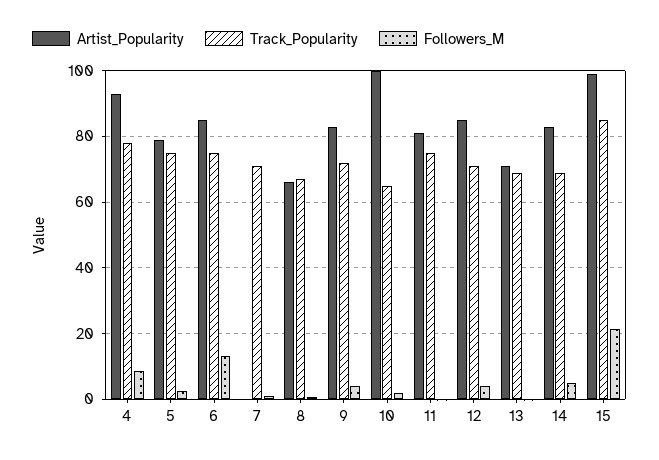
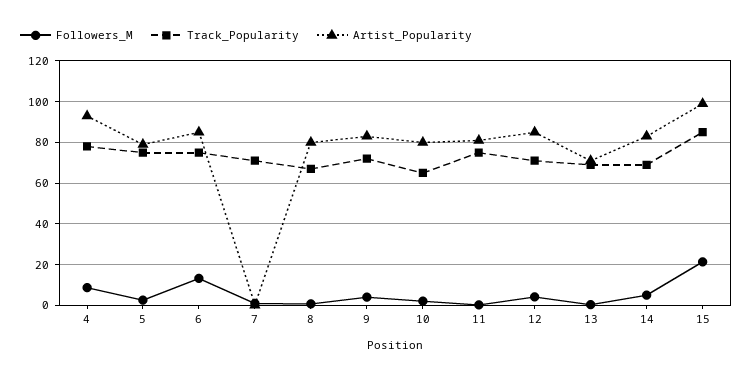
Artist_Popularity, 8: 66 -> 80
Artist_Popularity, 10: 100 -> 80

